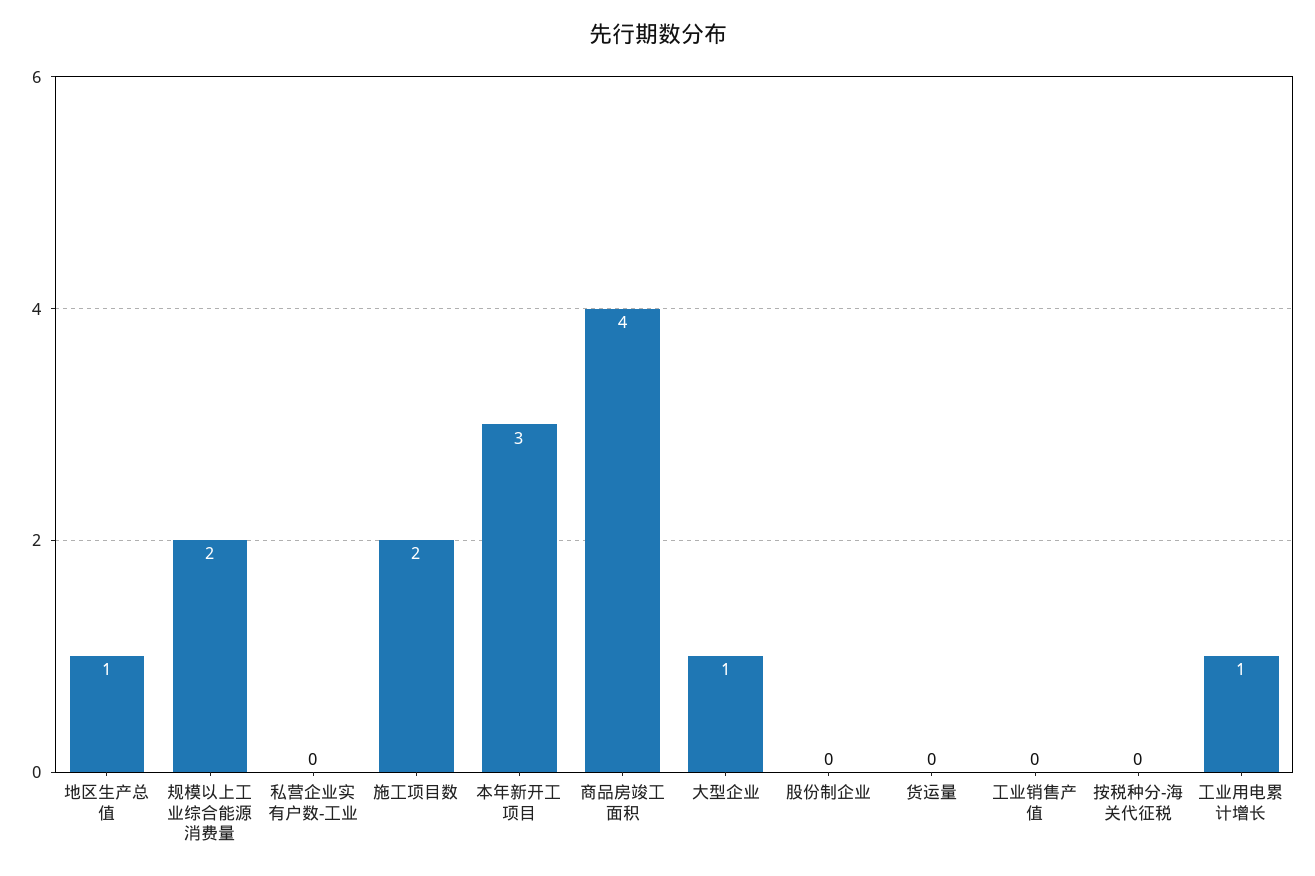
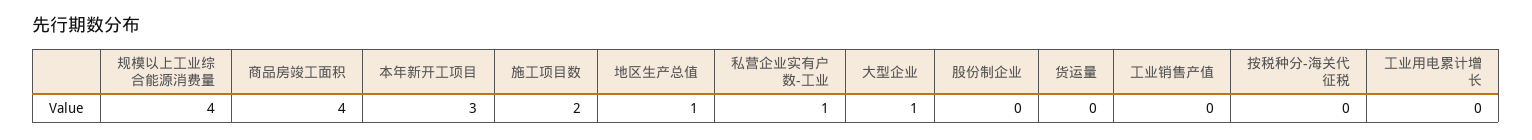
规模以上工业综合能源消费量: 2 -> 4
私营企业实有户数-工业: 0 -> 1
工业用电累计增长: 1 -> 0

